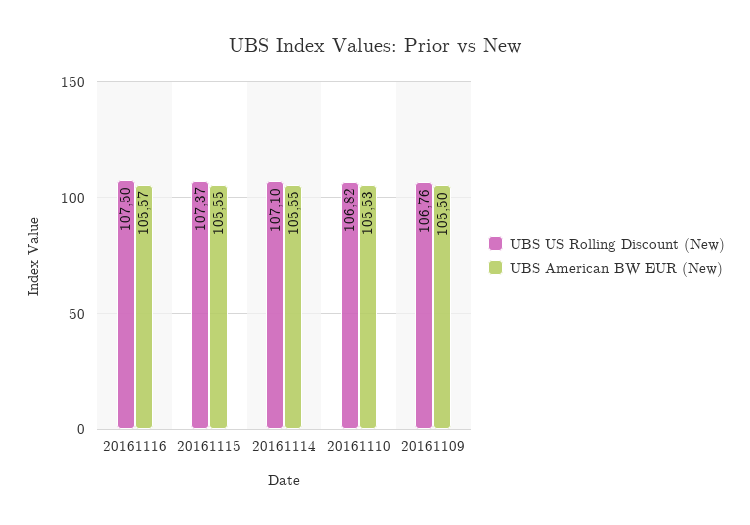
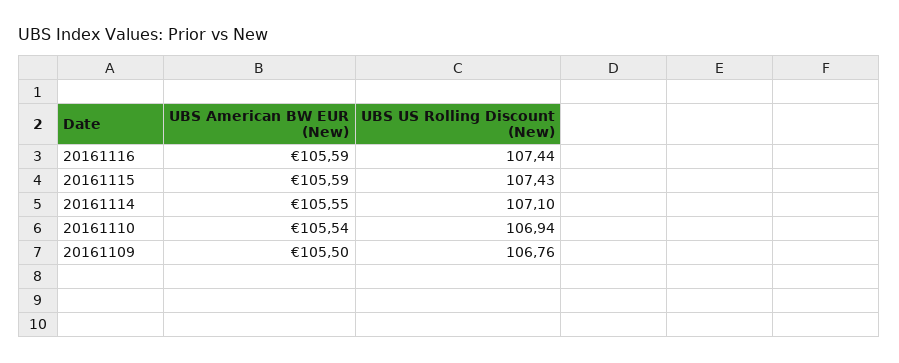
UBS US Rolling Discount (New), 20161116: 107.5 -> 107.44
UBS American BW EUR (New), 20161116: 105.57 -> 105.59
UBS US Rolling Discount (New), 20161115: 107.37 -> 107.43
UBS American BW EUR (New), 20161115: 105.55 -> 105.59
UBS US Rolling Discount (New), 20161110: 106.82 -> 106.94
UBS American BW EUR (New), 20161110: 105.53 -> 105.54

